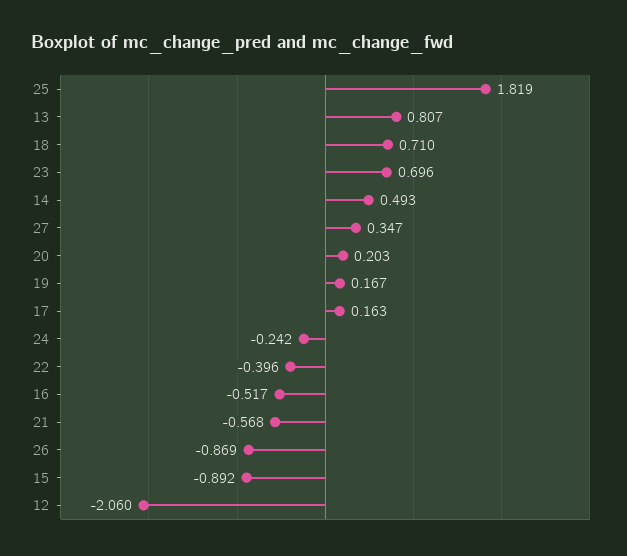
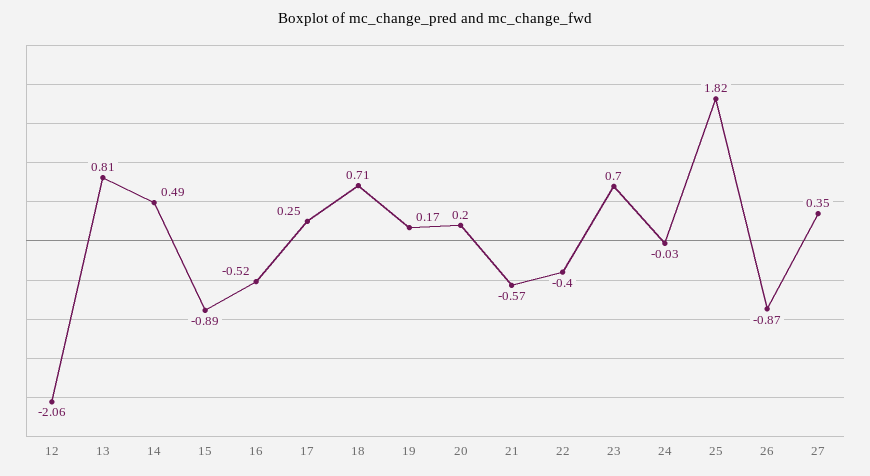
17: 0.163 -> 0.25
24: -0.242 -> -0.03

